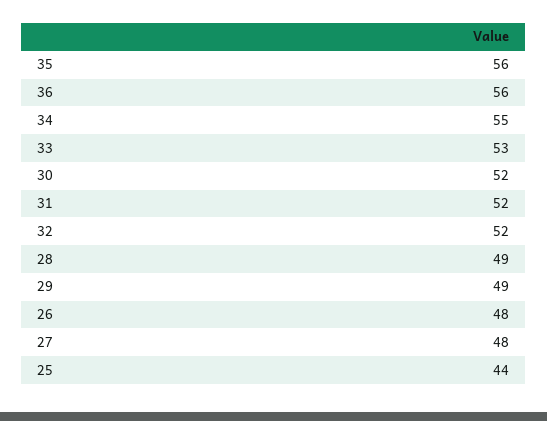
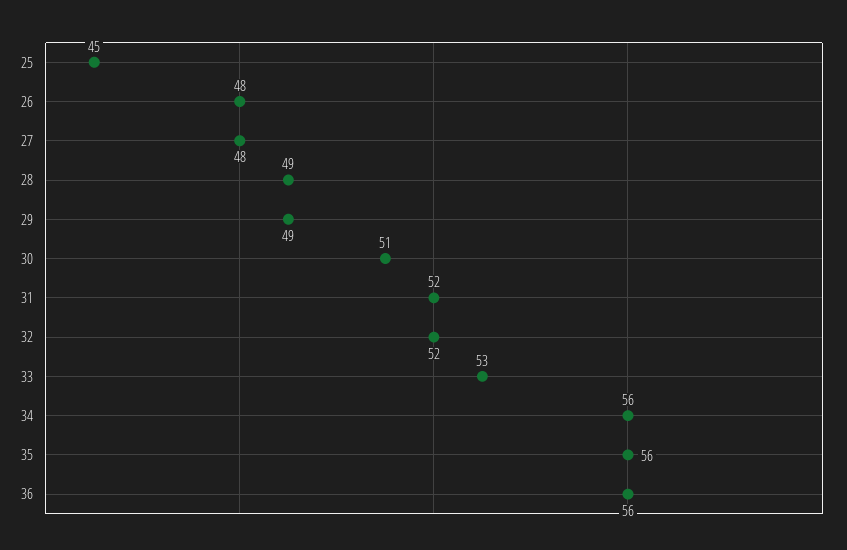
34: 55 -> 56
30: 52 -> 51
25: 44 -> 45

